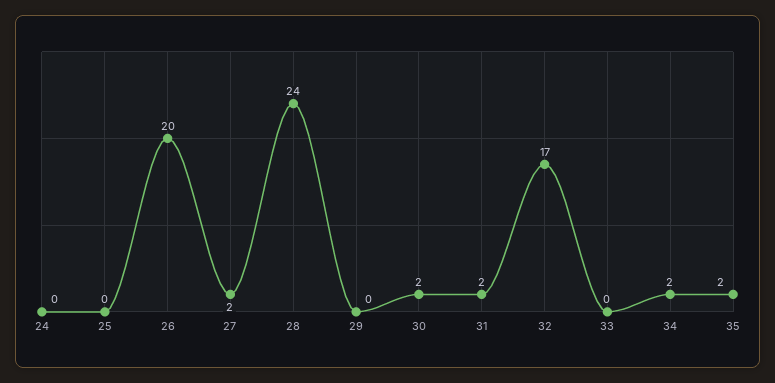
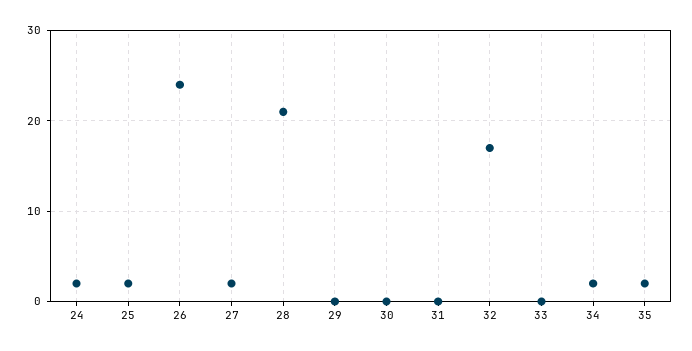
24: 0 -> 2
25: 0 -> 2
26: 20 -> 24
28: 24 -> 21
30: 2 -> 0
31: 2 -> 0

